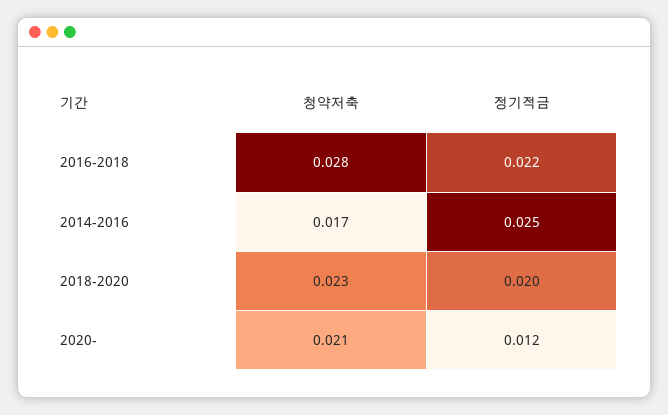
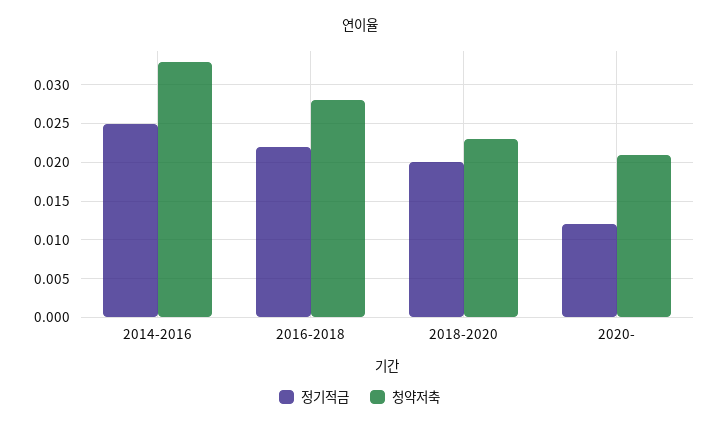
청약저축, 2014-2016: 0.017 -> 0.033

